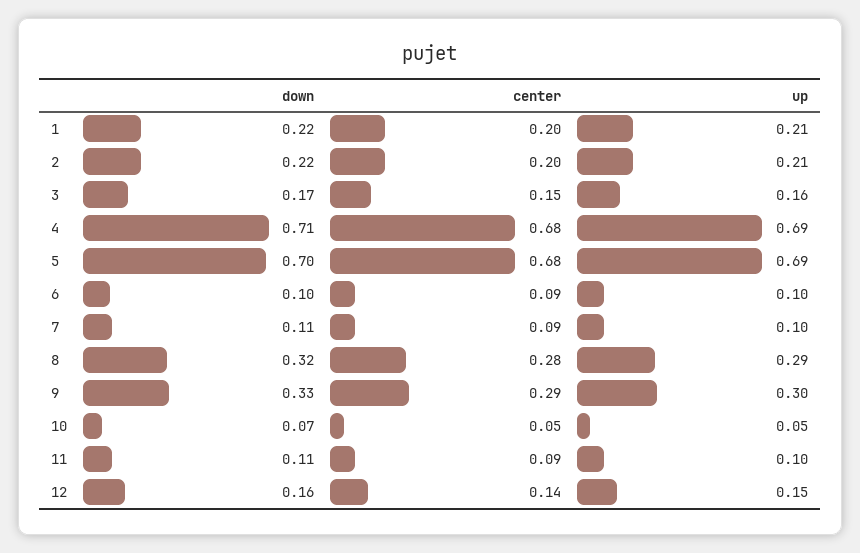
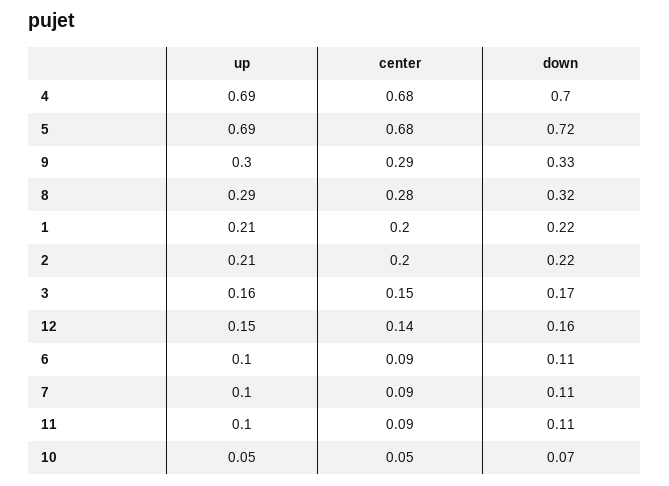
down, 4: 0.71 -> 0.7
down, 5: 0.7 -> 0.72
down, 6: 0.1 -> 0.11

